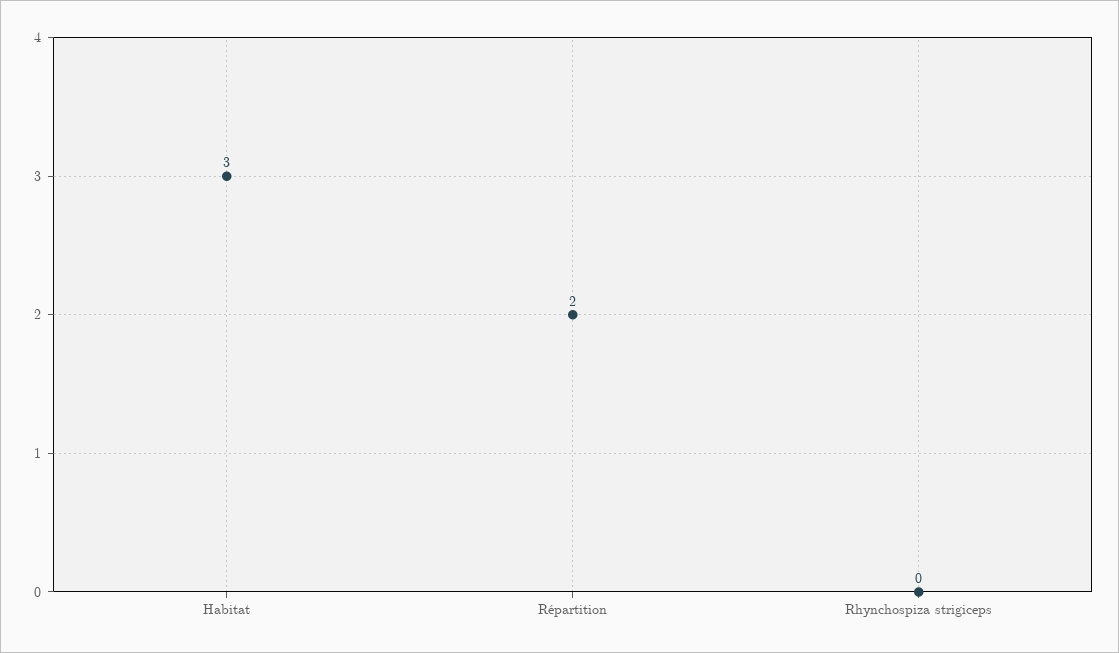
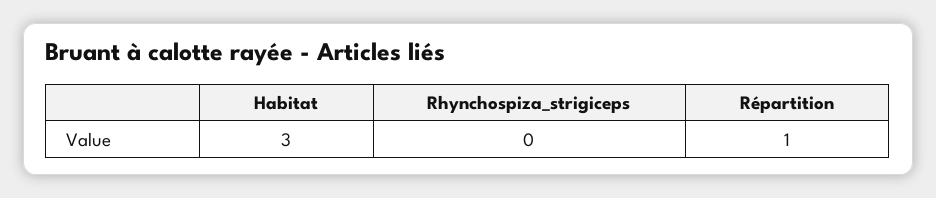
Répartition: 2 -> 1

